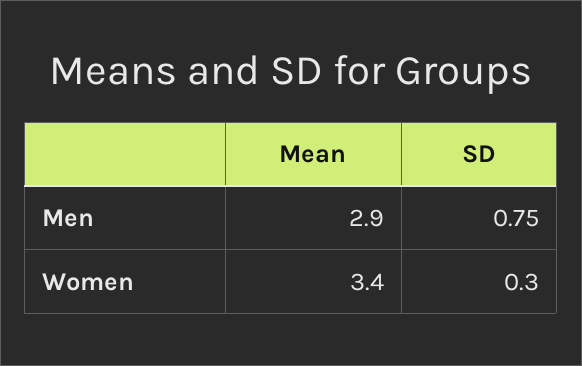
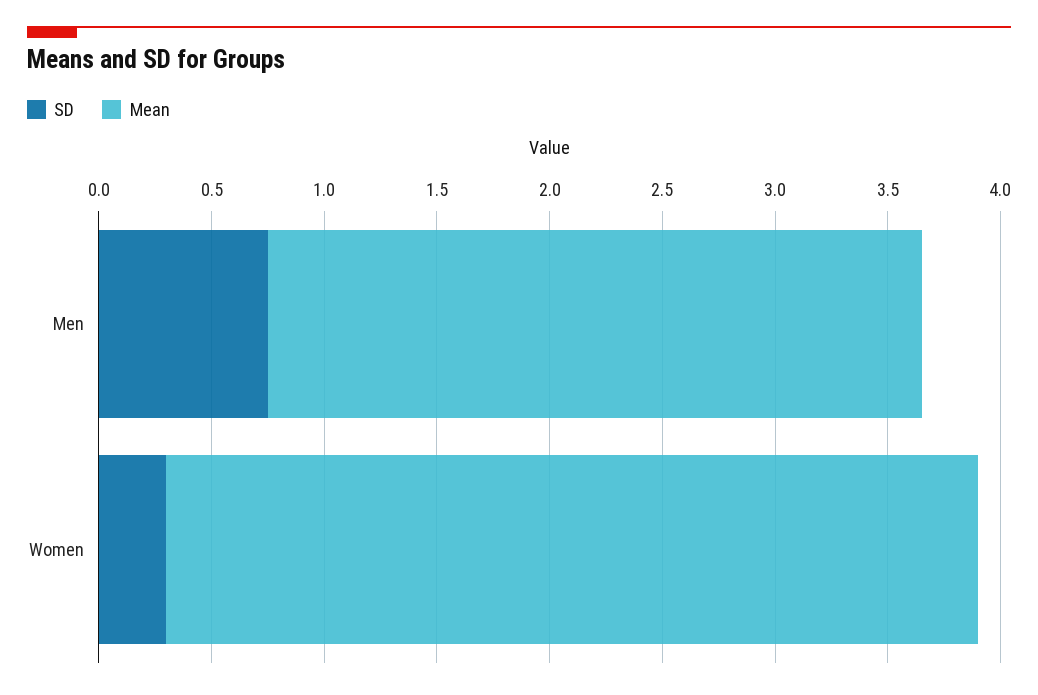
Mean, Women: 3.4 -> 3.6

